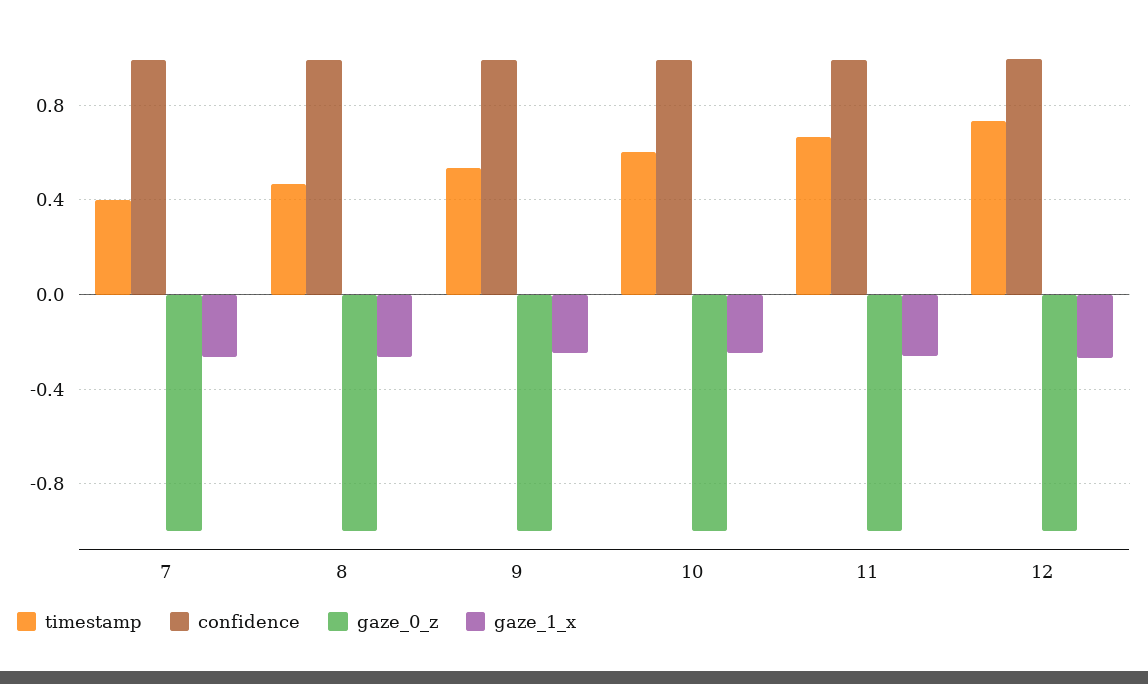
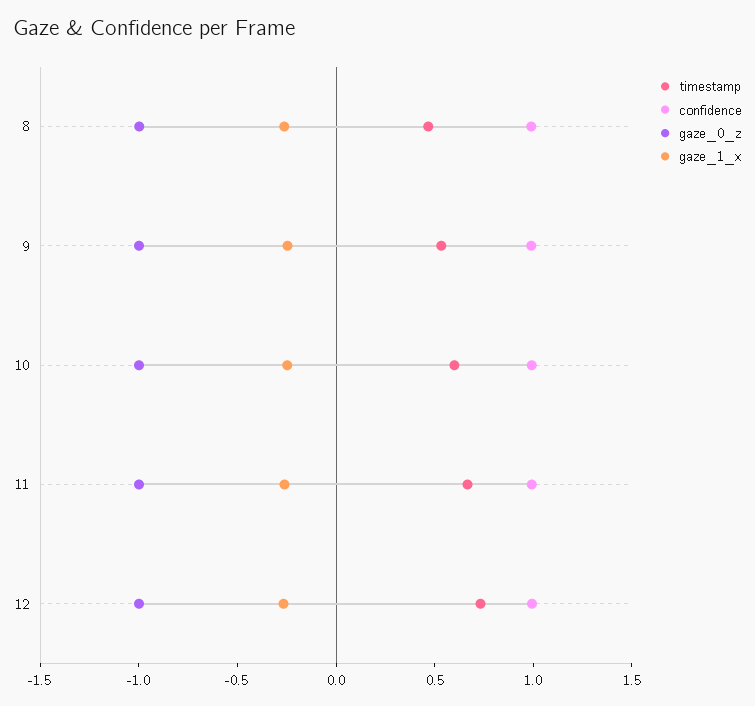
timestamp, 7: 0.4 -> none
confidence, 7: 1 -> none
gaze_0_z, 7: -1 -> none
gaze_1_x, 7: -0.25 -> none

